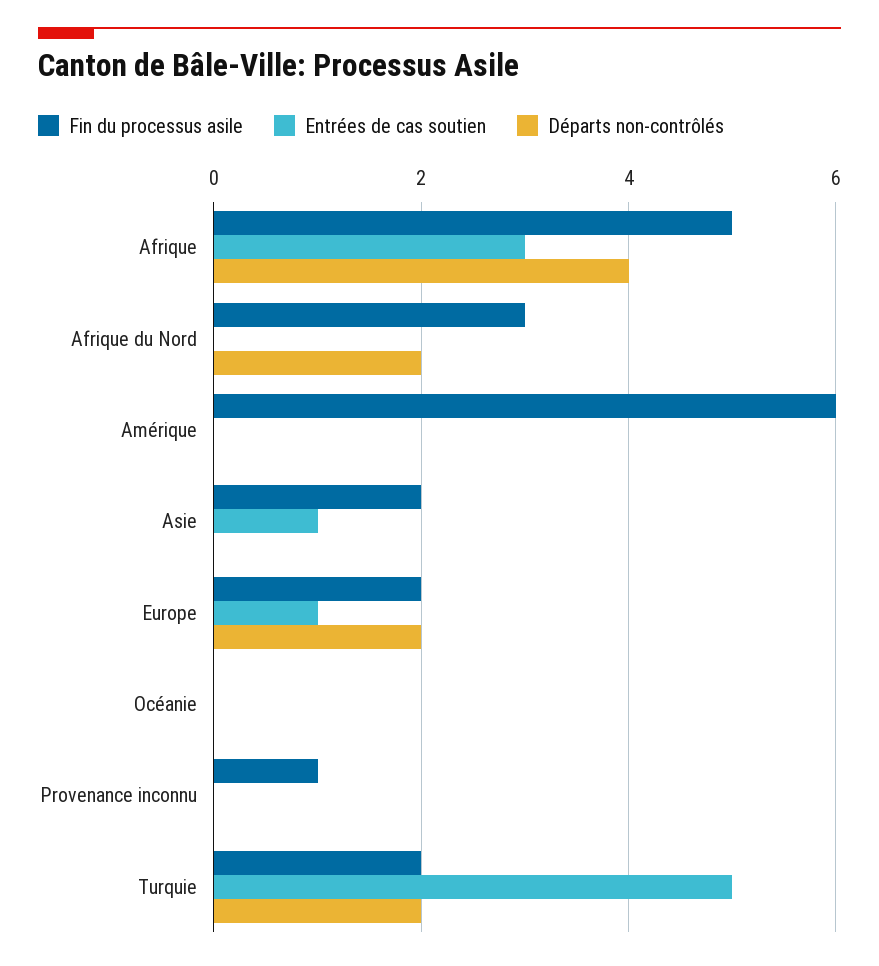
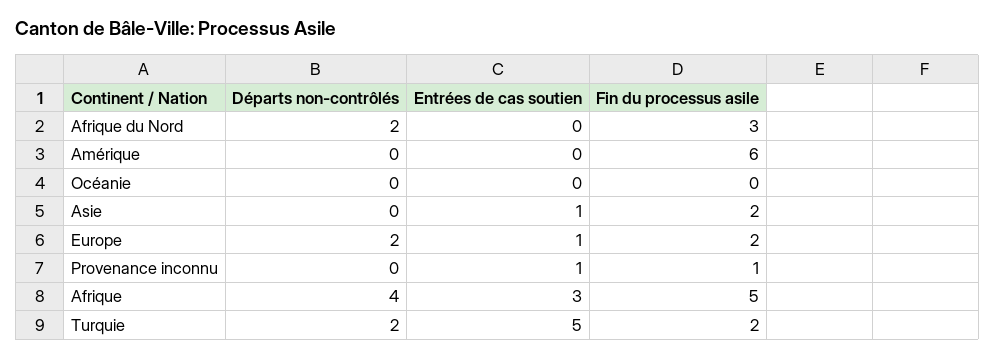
Entrées de cas soutien, Provenance inconnu: 0 -> 1

